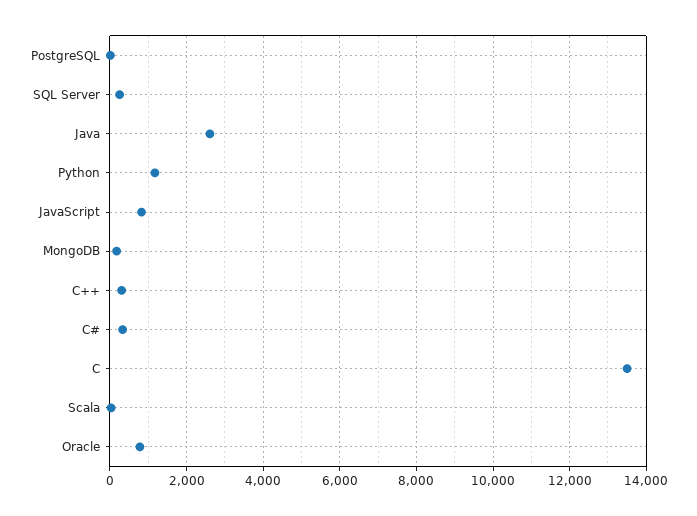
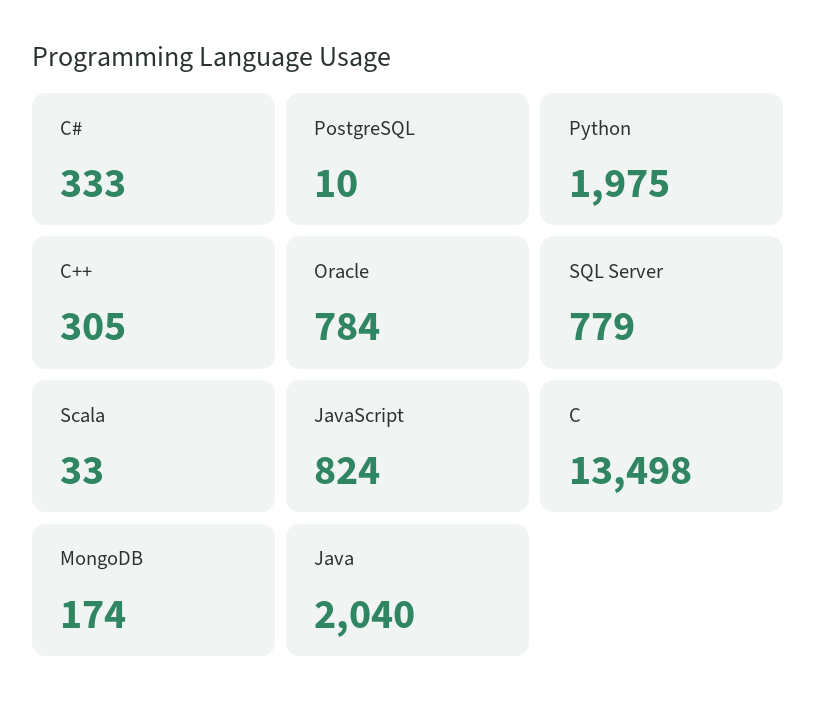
SQL Server: 200 -> 779
Java: 2600 -> 2040
Python: 1200 -> 1975

